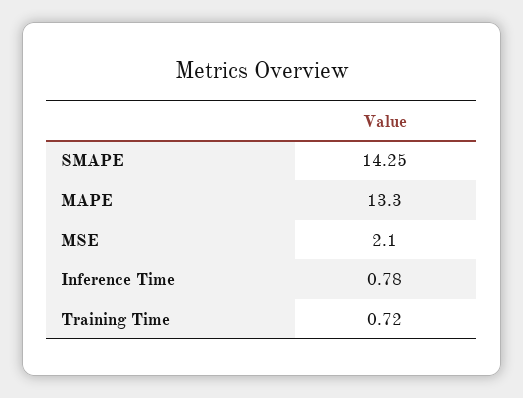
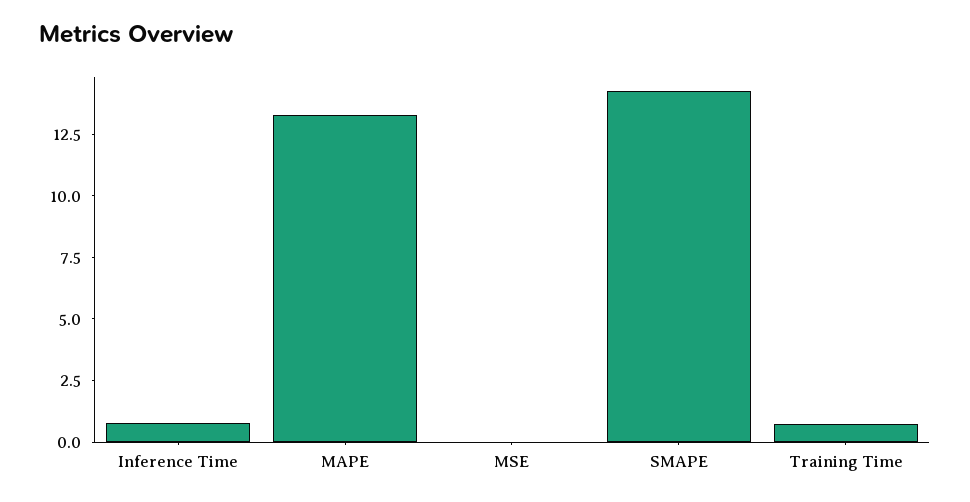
MSE: 2.1 -> 0

